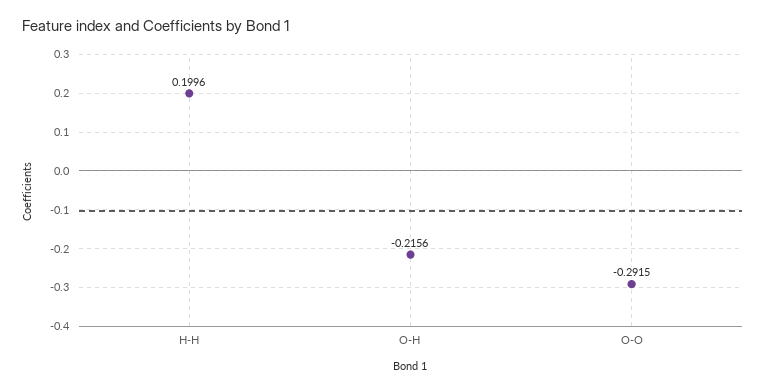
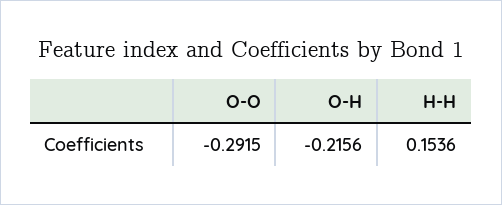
H-H: 0.1996 -> 0.1536

